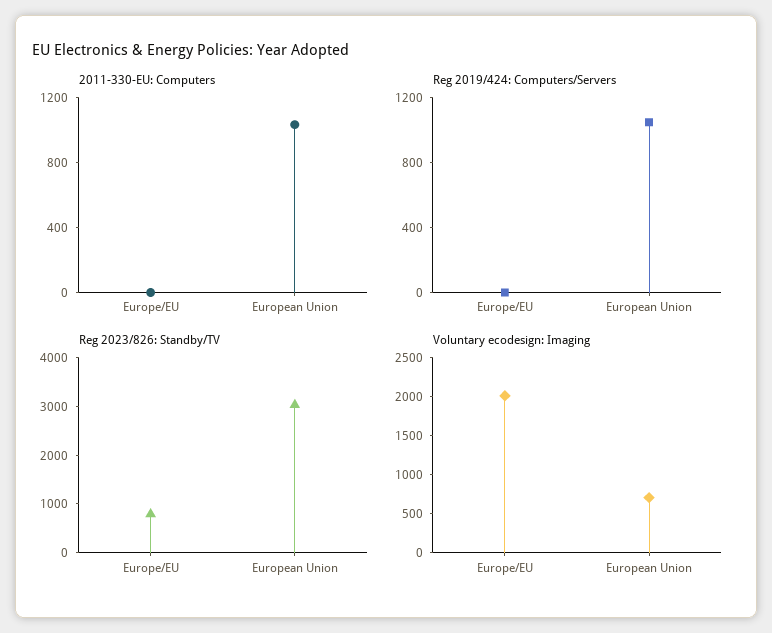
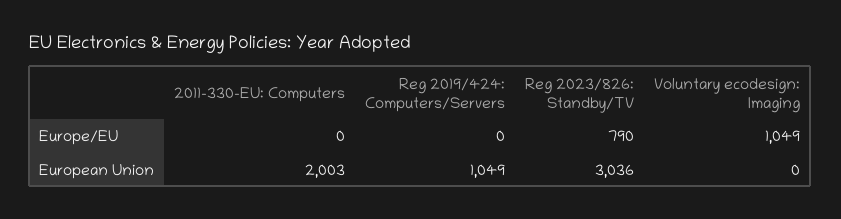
2011-330-EU: Computers, European Union: 1000 -> 2003
Voluntary ecodesign: Imaging, Europe/EU: 2000 -> 1049
Voluntary ecodesign: Imaging, European Union: 750 -> 0

